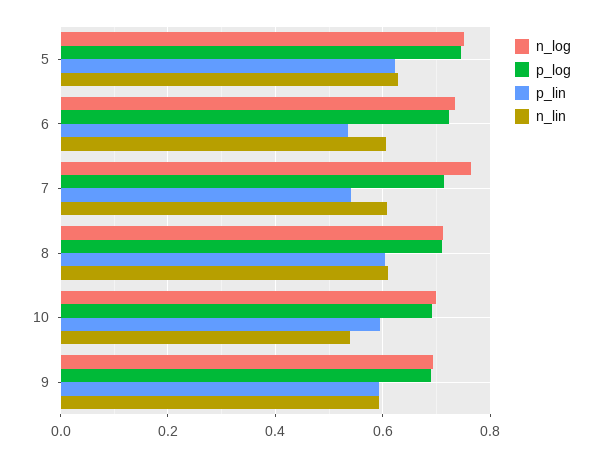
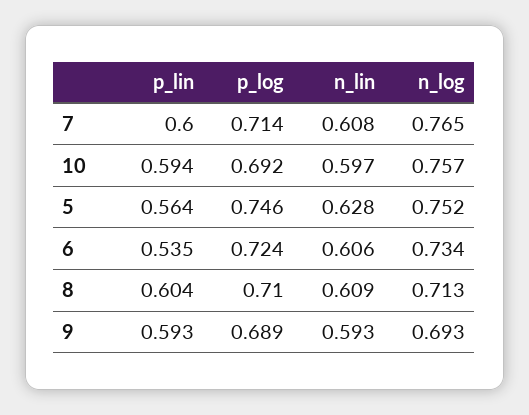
p_lin, 5: 0.62 -> 0.564
p_lin, 7: 0.54 -> 0.6
n_log, 10: 0.7 -> 0.757
n_lin, 10: 0.54 -> 0.597

